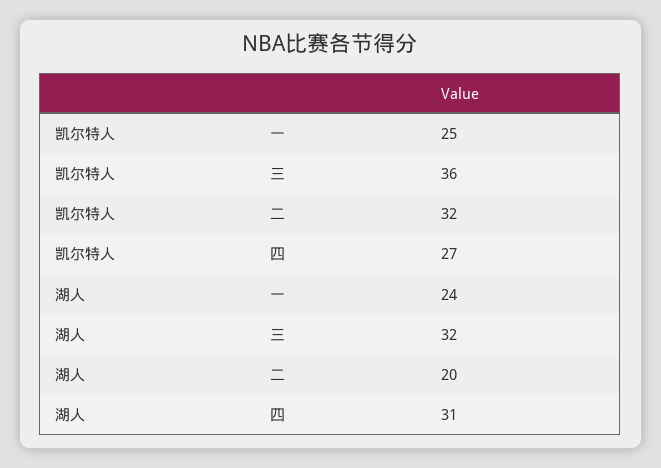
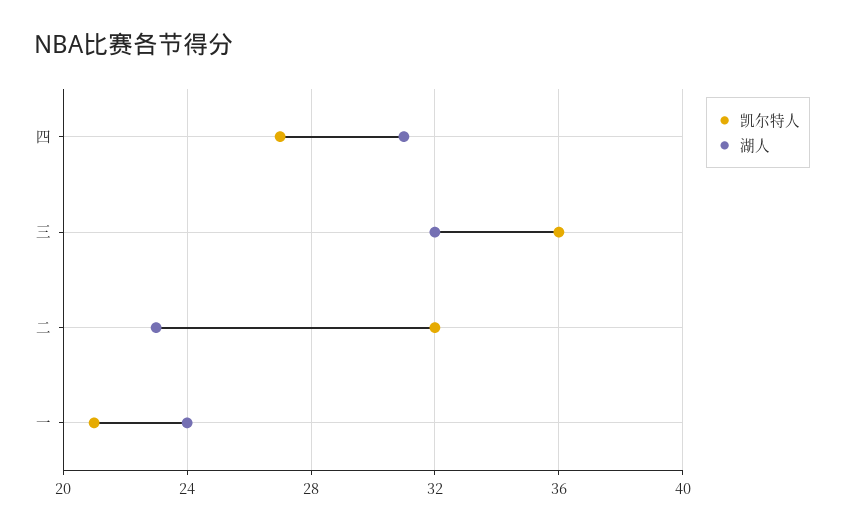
凯尔特人, 一: 25 -> 21
湖人, 二: 20 -> 23

